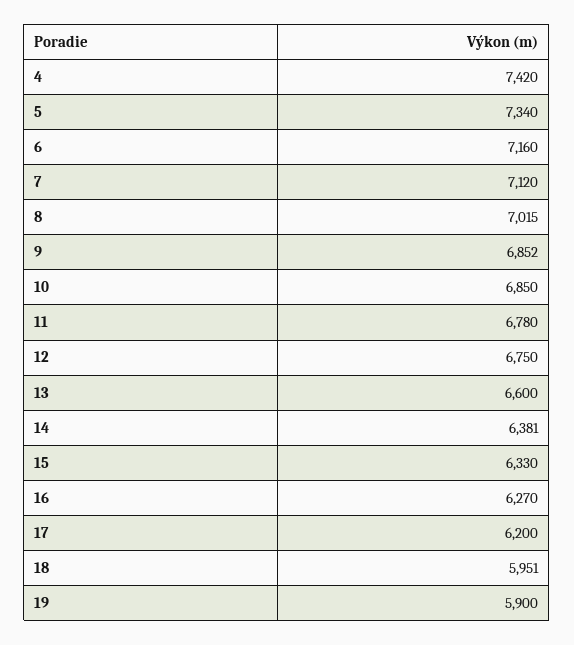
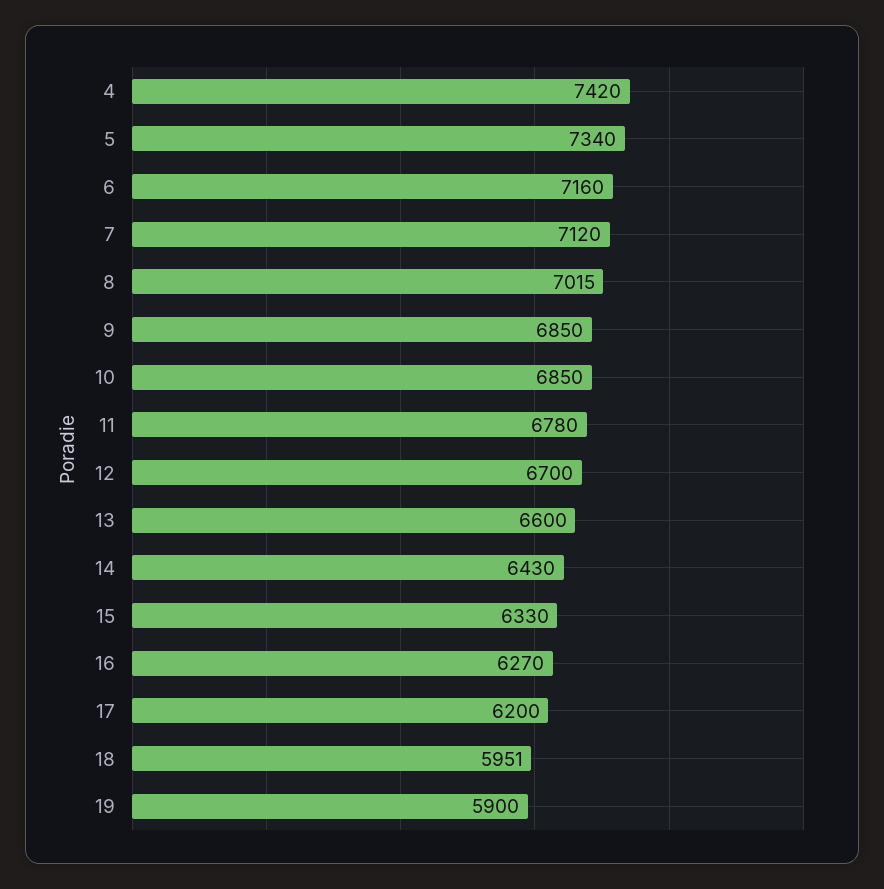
9: 6852 -> 6850
12: 6750 -> 6700
14: 6381 -> 6430

